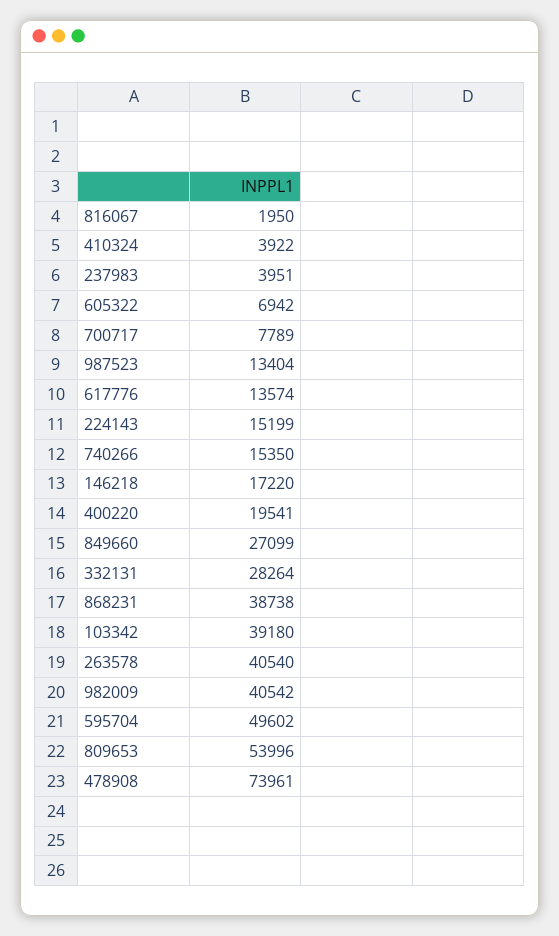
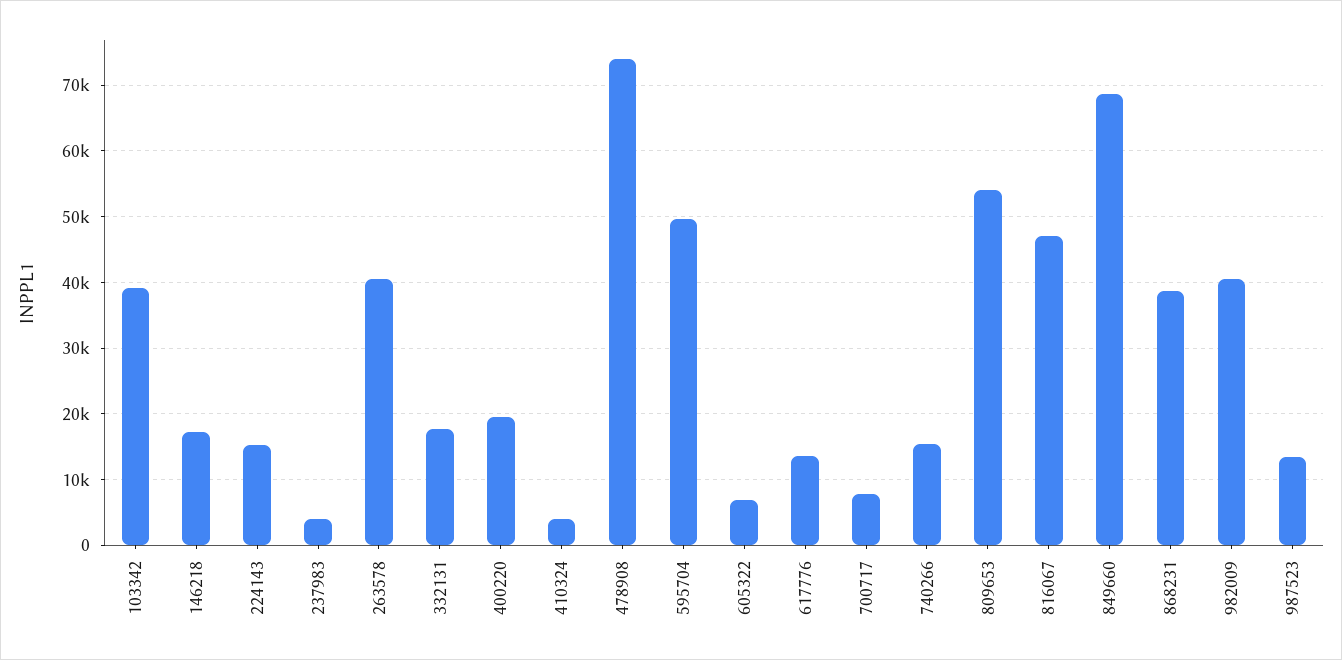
816067: 1950 -> 47000
849660: 27099 -> 69000
332131: 28264 -> 18000

